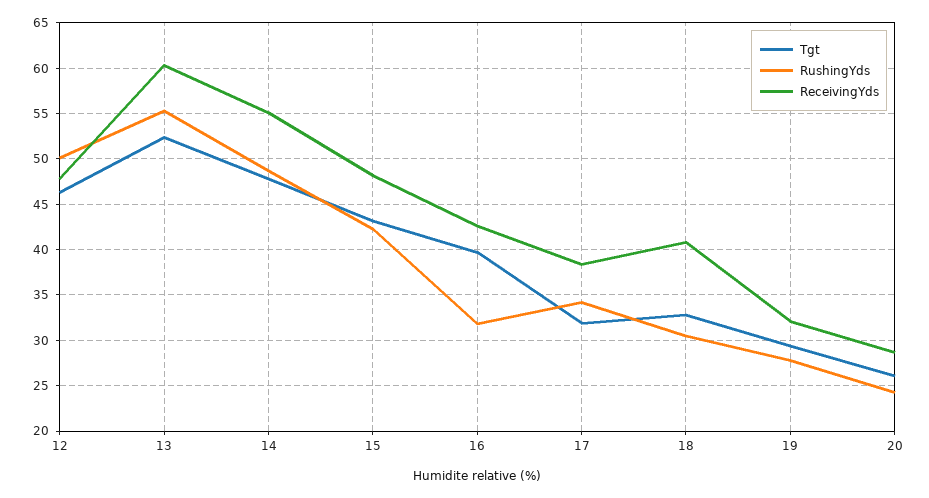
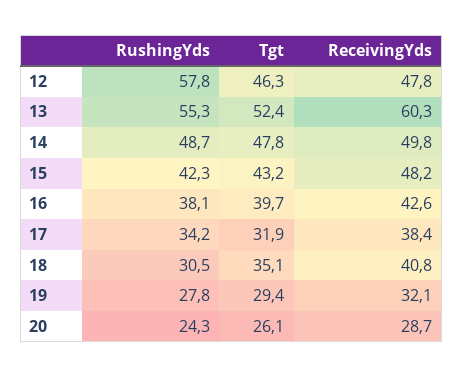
RushingYds, 12: 50 -> 57.8
ReceivingYds, 14: 55 -> 49.8
RushingYds, 16: 32 -> 38.1
Tgt, 18: 33 -> 35.1

